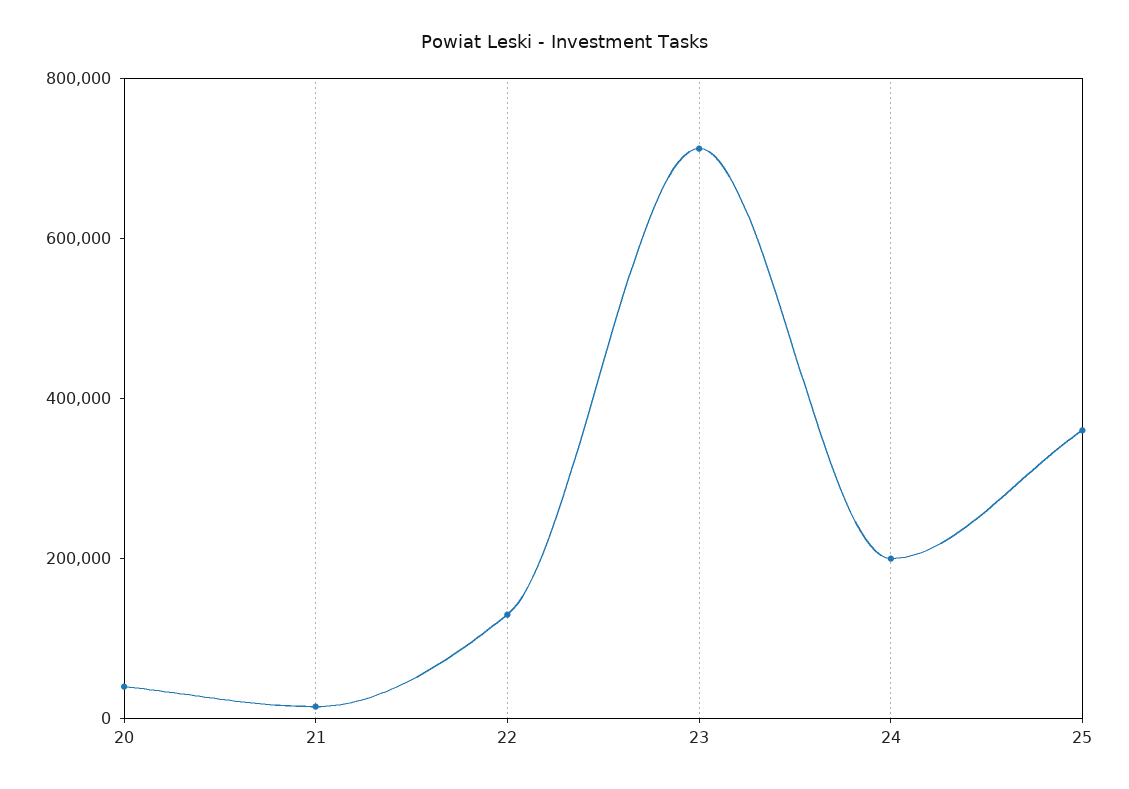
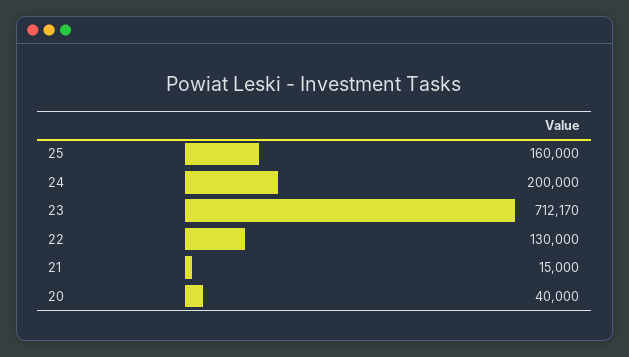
25: 350000 -> 160000

